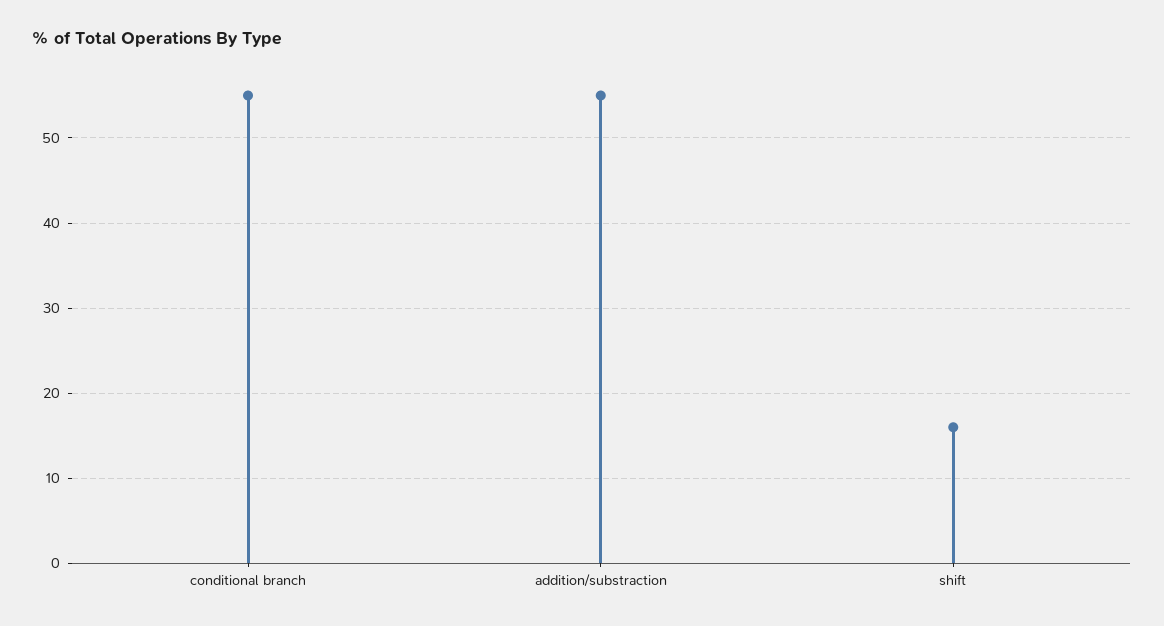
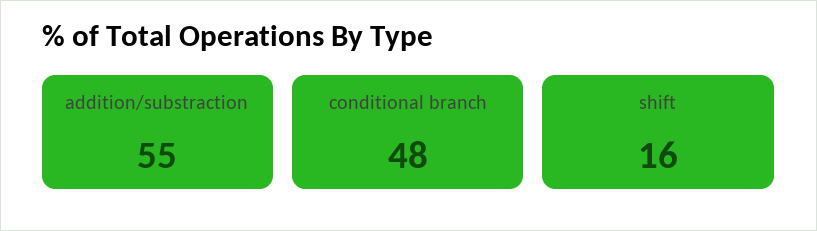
conditional branch: 55 -> 48

